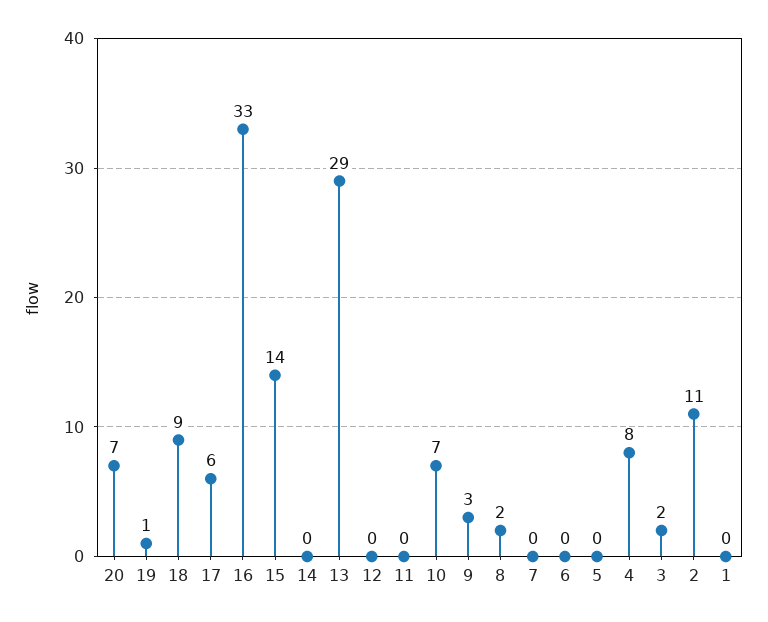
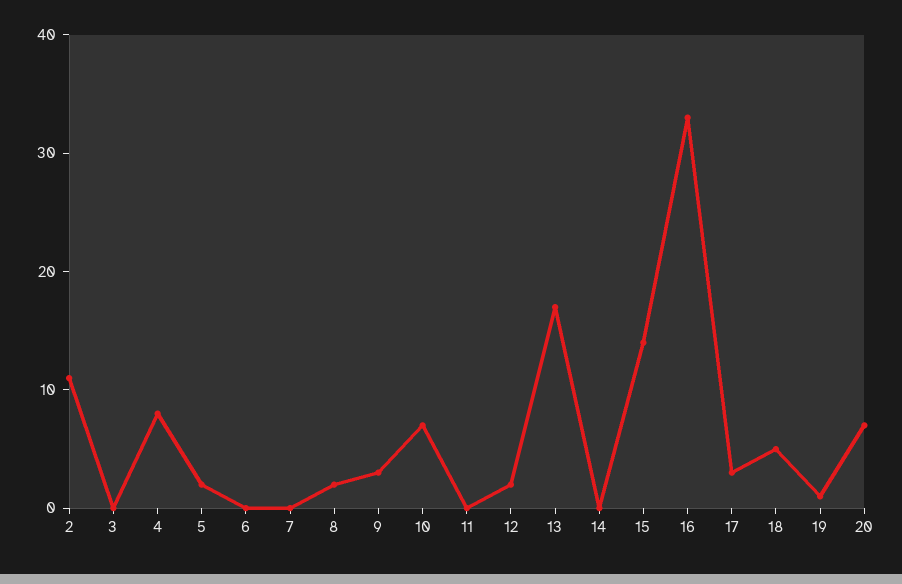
18: 9 -> 5
17: 6 -> 3
13: 29 -> 17
12: 0 -> 2
5: 0 -> 2
3: 2 -> 0
1: 0 -> none

